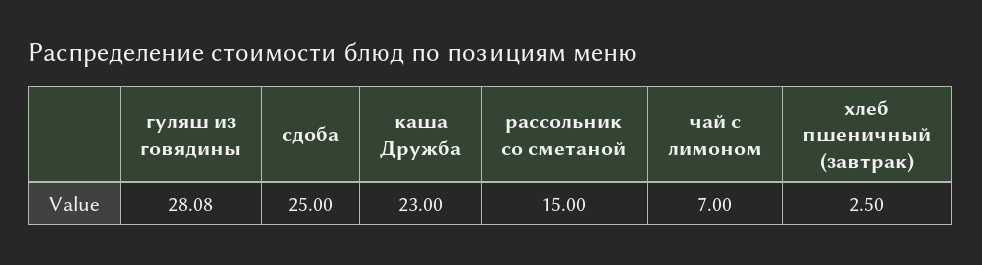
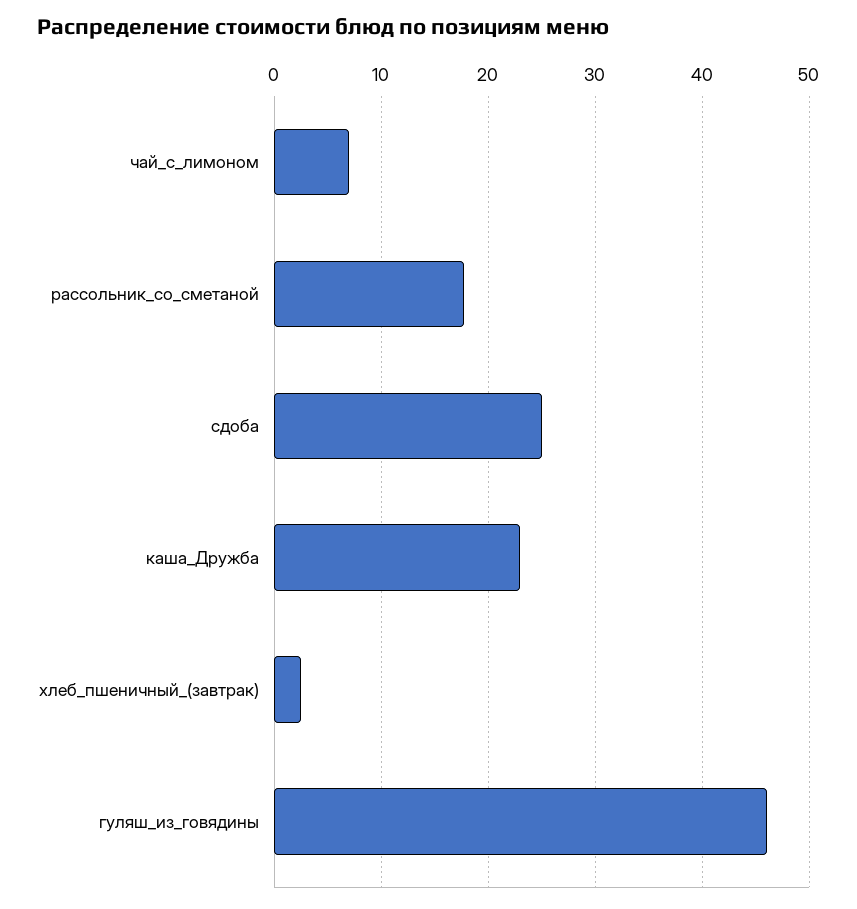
гуляш из говядины: 28.08 -> 46
рассольник со сметаной: 15 -> 18

